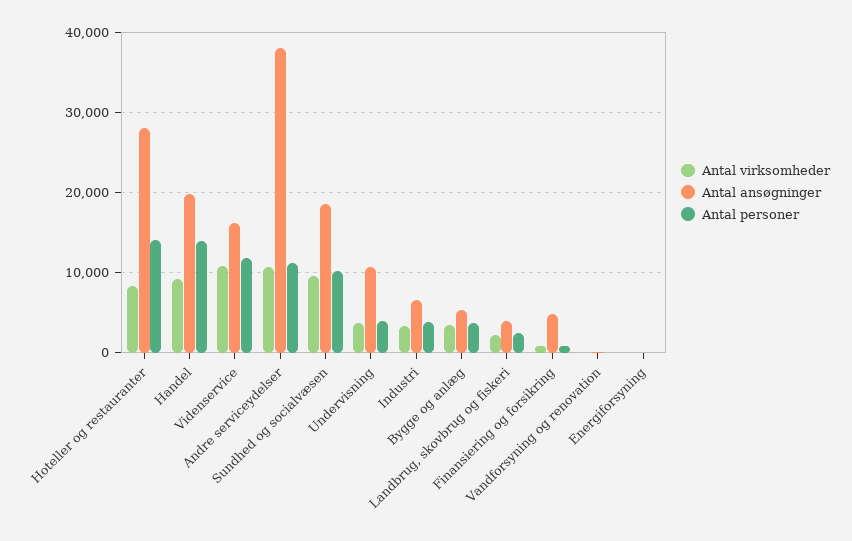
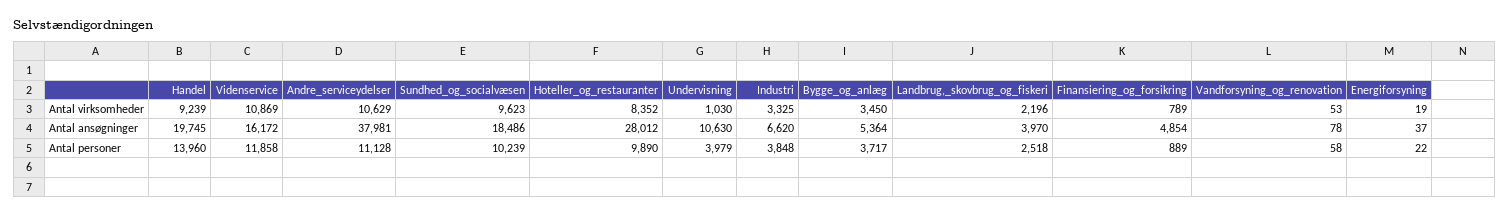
Antal personer, Hoteller og restauranter: 14000 -> 9890
Antal virksomheder, Undervisning: 4000 -> 1030

